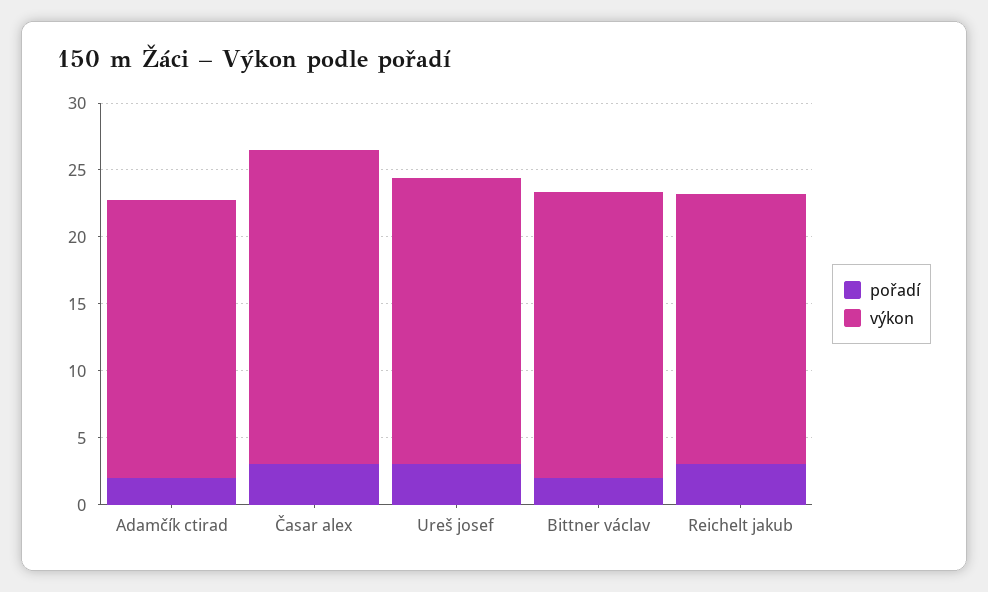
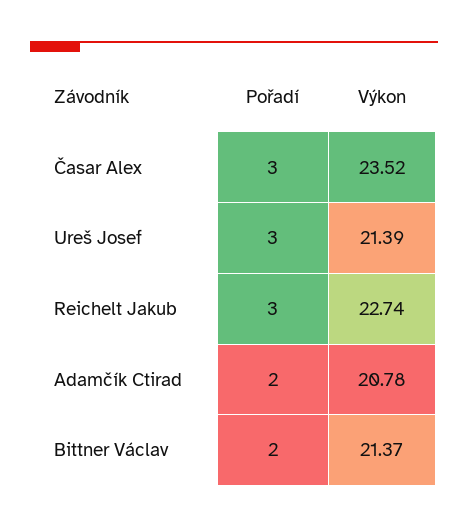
výkon, Reichelt jakub: 20 -> 22.74

